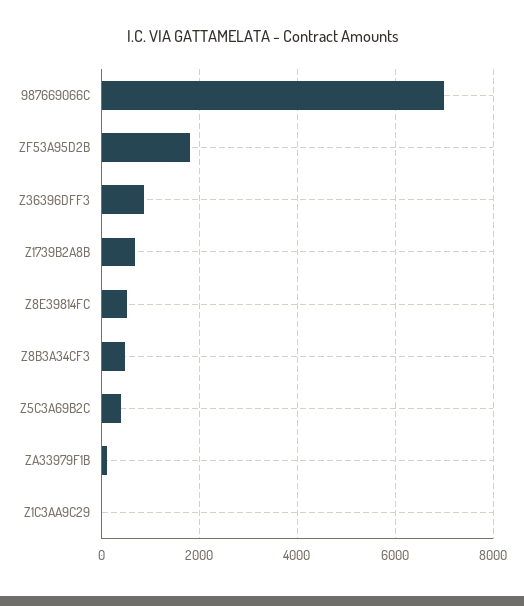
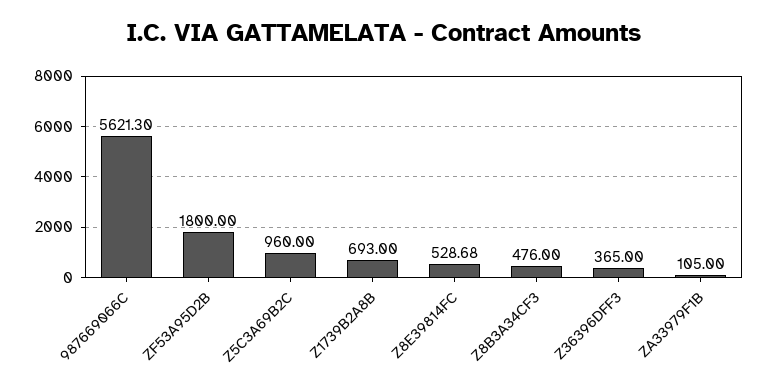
987669066C: 7000 -> 5621.3
Z36396DFF3: 800 -> 365
Z5C3A69B2C: 400 -> 960
Z1C3AA9C29: 0 -> none

